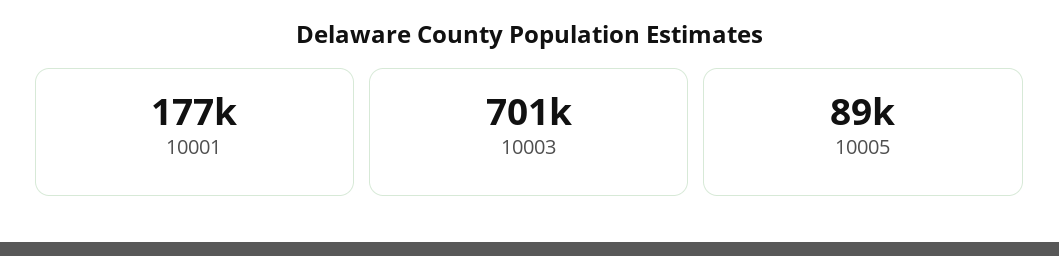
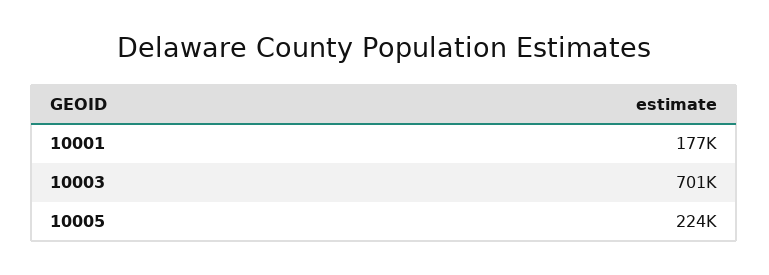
10005: 89000 -> 224000

